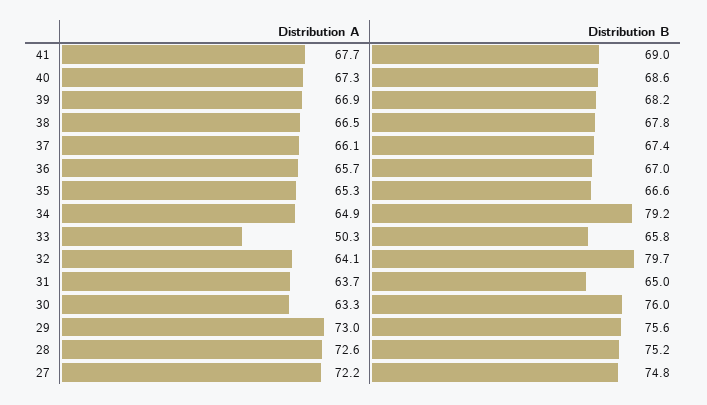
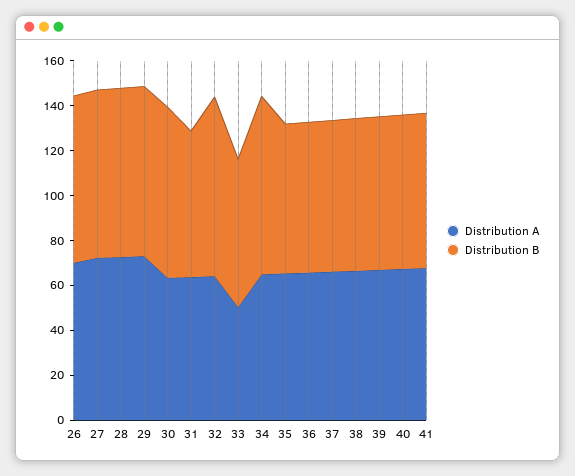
Distribution A, 26: none -> 70
Distribution B, 26: none -> 75

